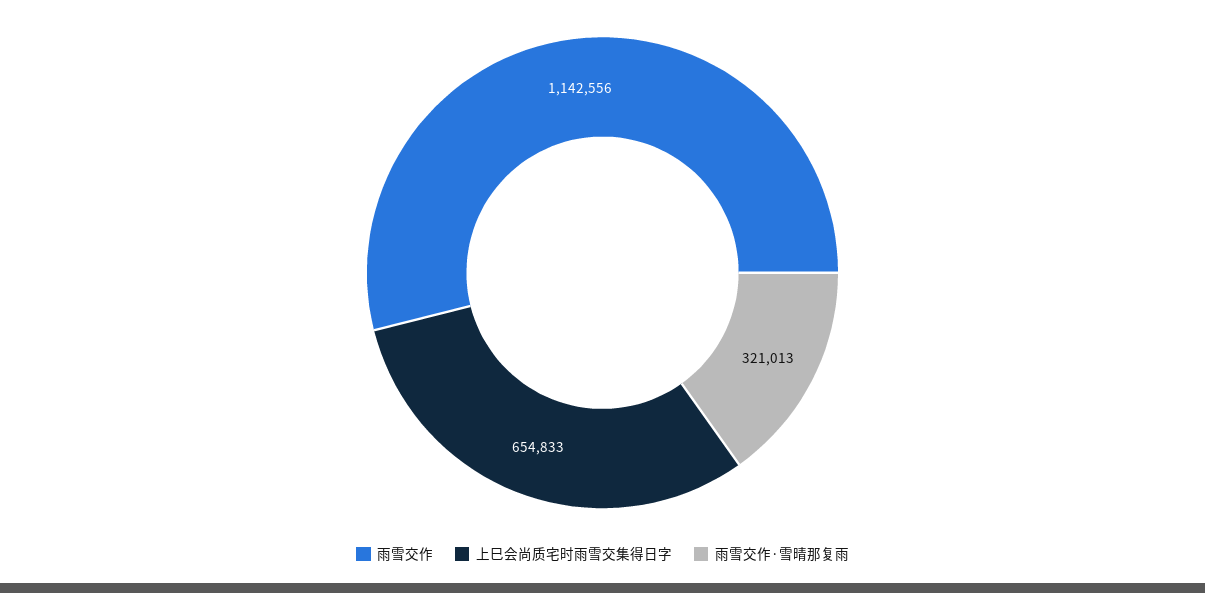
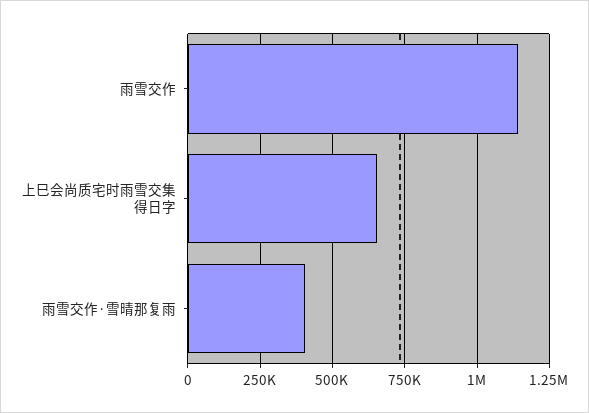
雨雪交作·雪晴那复雨: 321013 -> 400000

